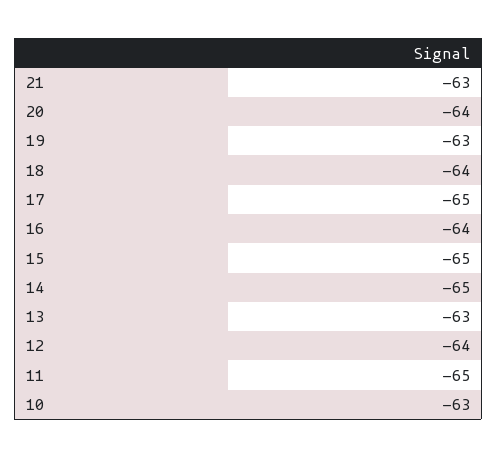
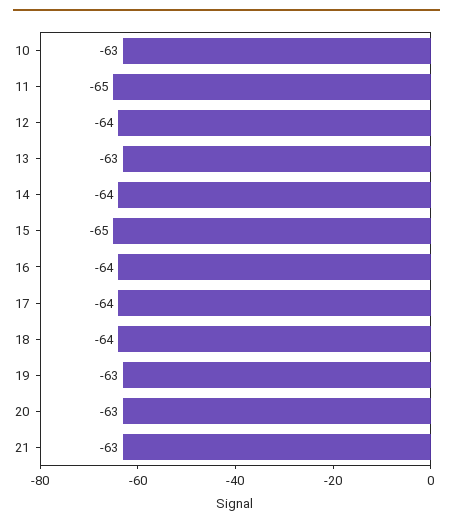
20: -64 -> -63
17: -65 -> -64
14: -65 -> -64

